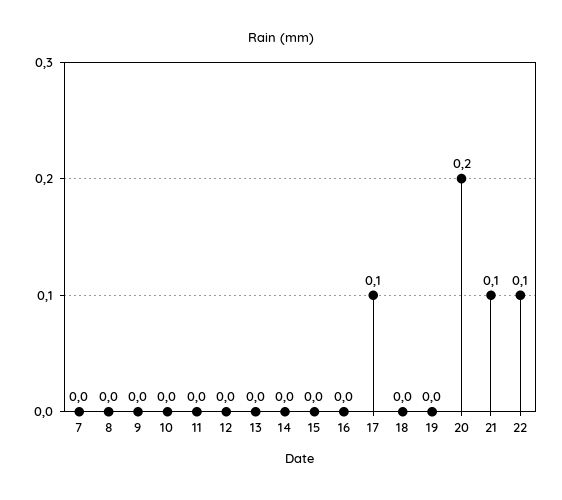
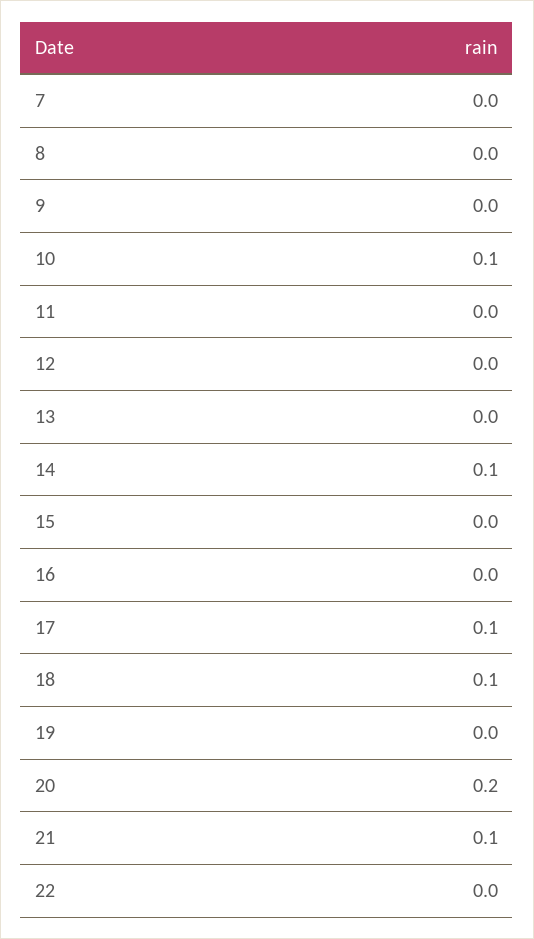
10: 0 -> 0.1
14: 0 -> 0.1
18: 0 -> 0.1
22: 0.1 -> 0

